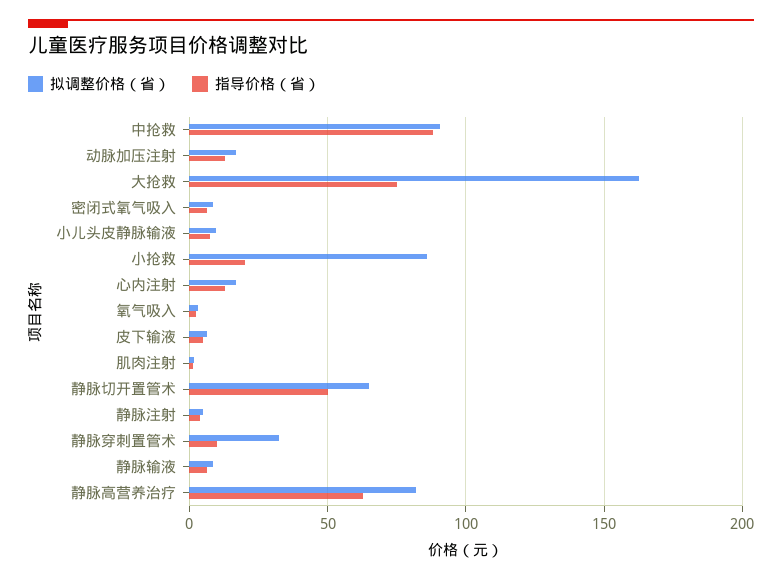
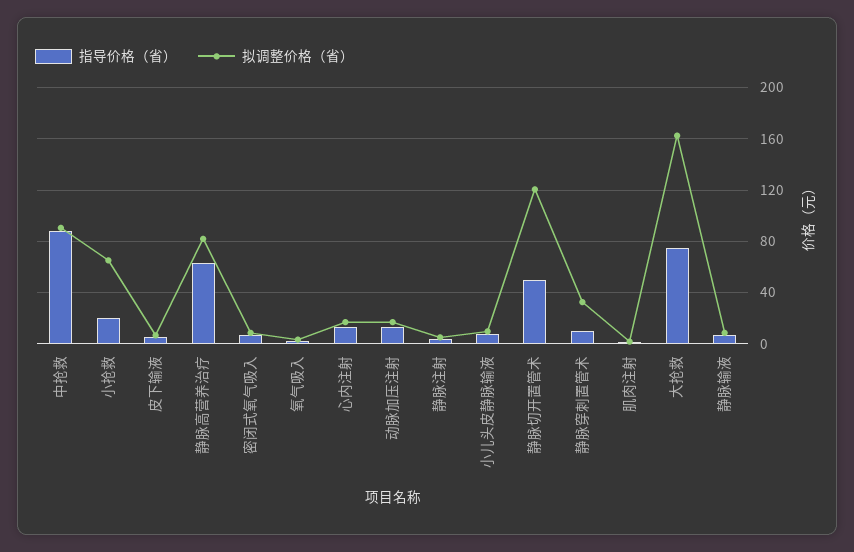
拟调整价格（省）, 小抢救: 85 -> 65
拟调整价格（省）, 静脉切开置管术: 65 -> 120

